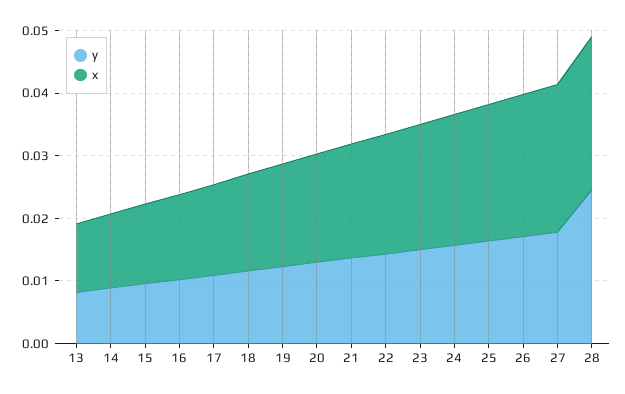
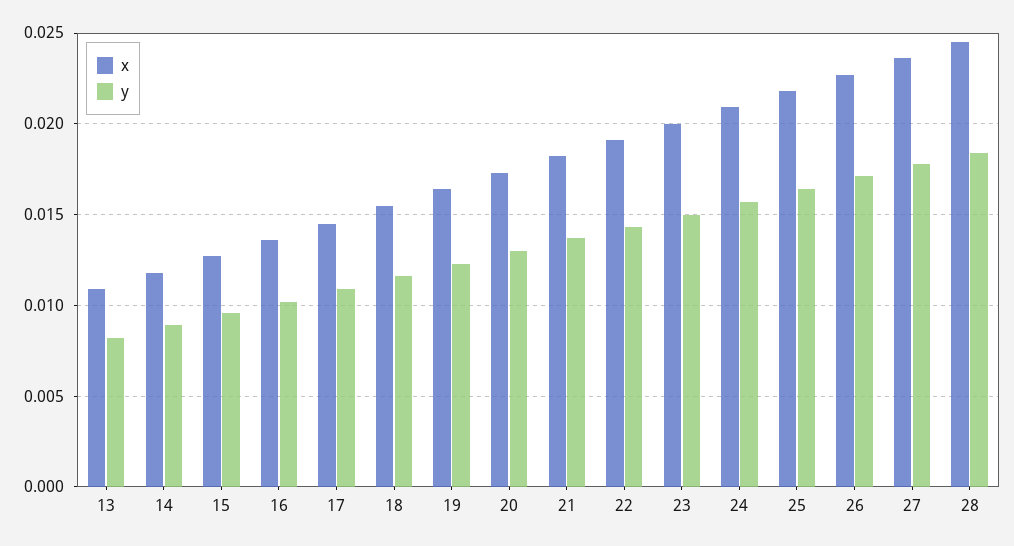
y, 28: 0.024 -> 0.0185

